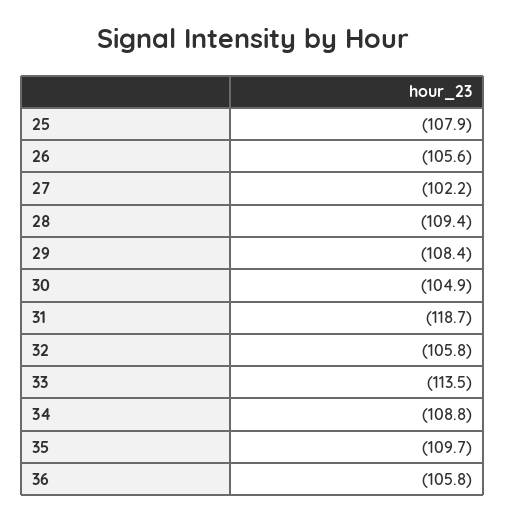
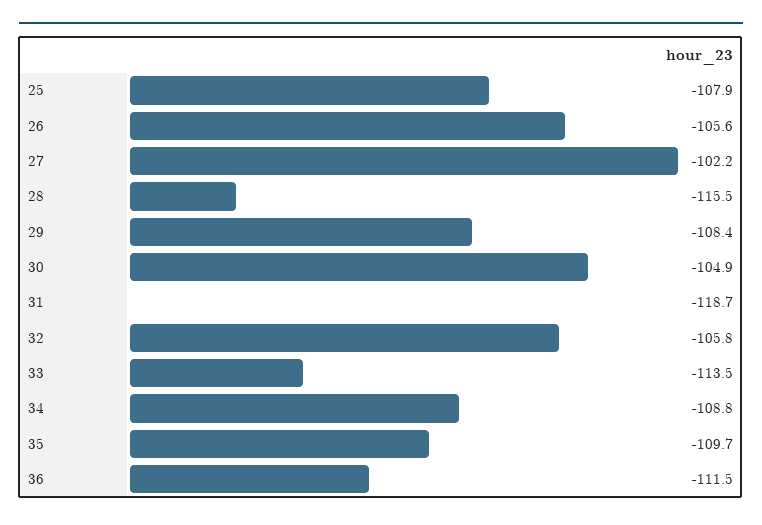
28: -109.4 -> -115.5
36: -105.8 -> -111.5

